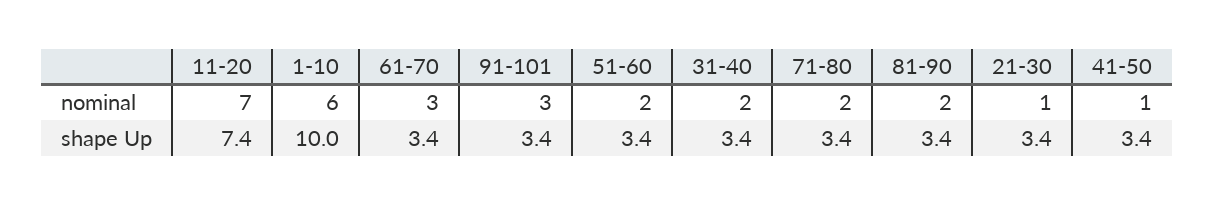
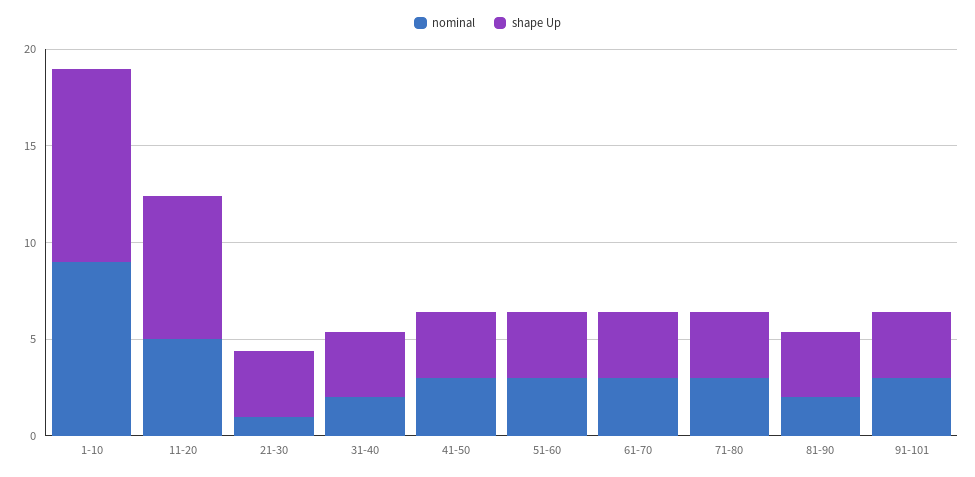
nominal, 11-20: 7 -> 5
nominal, 1-10: 6 -> 9
nominal, 51-60: 2 -> 3
nominal, 71-80: 2 -> 3
nominal, 41-50: 1 -> 3

